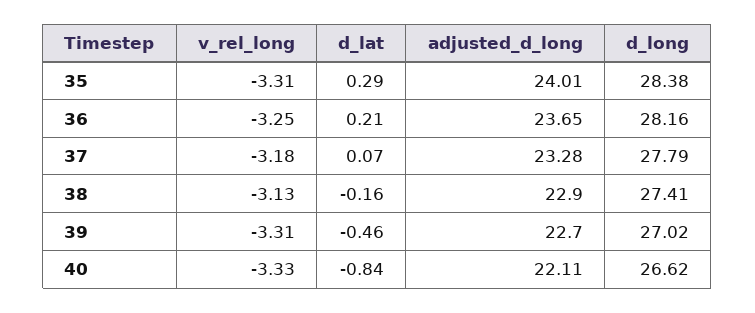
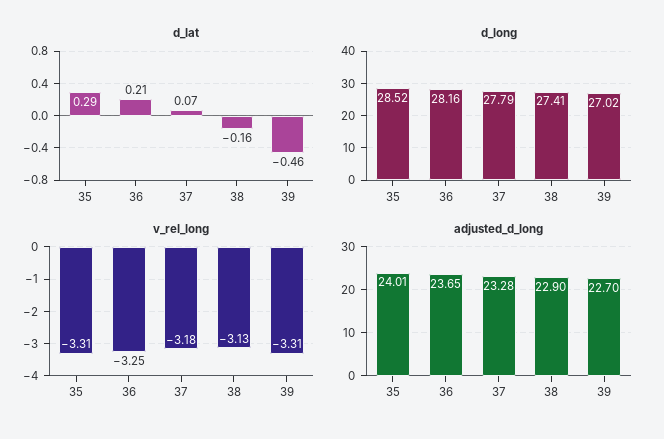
d_long, 35: 28.38 -> 28.52
v_rel_long, 40: -3.33 -> none
d_lat, 40: -0.84 -> none
adjusted_d_long, 40: 22.11 -> none
d_long, 40: 26.62 -> none

